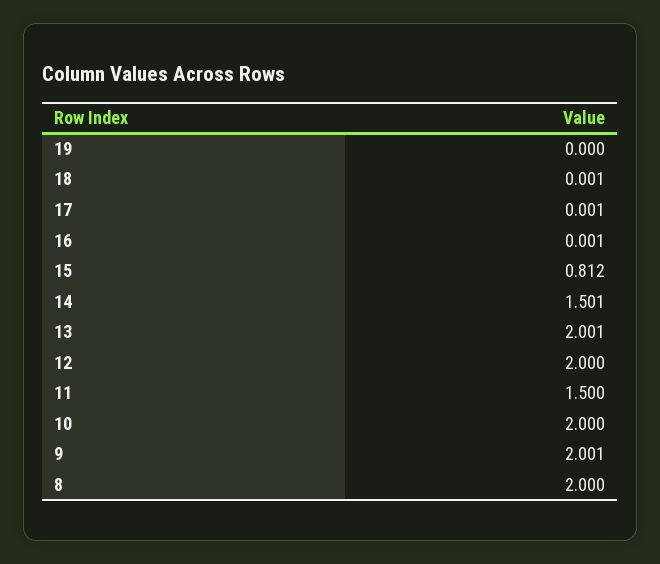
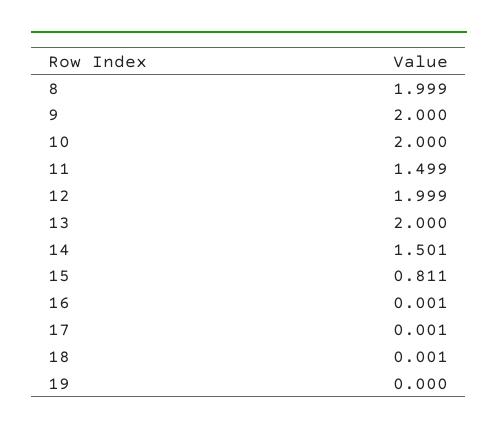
15: 0.812 -> 0.811
13: 2.001 -> 2
12: 2 -> 1.999
11: 1.5 -> 1.499
9: 2.001 -> 2
8: 2 -> 1.999

